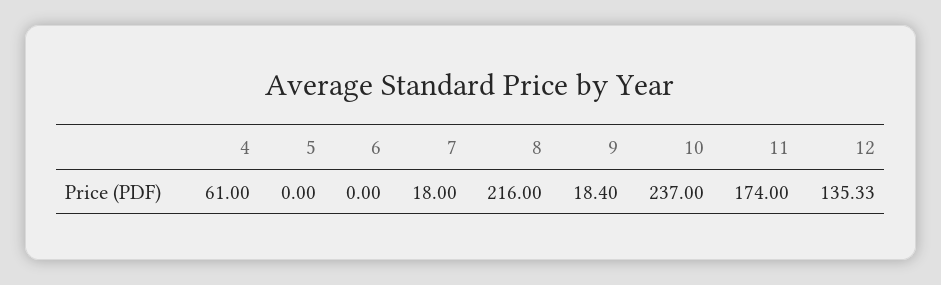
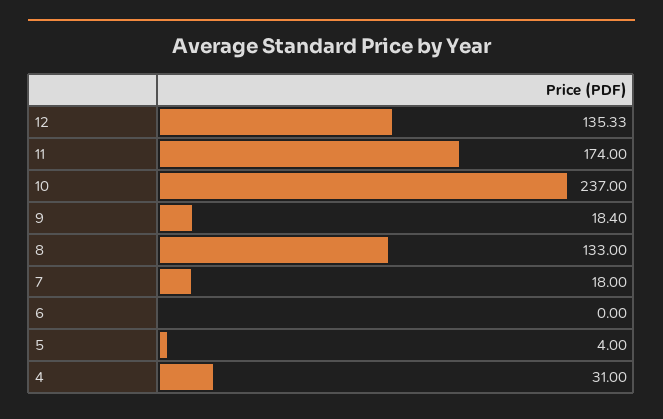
4: 61 -> 31
5: 0 -> 4
8: 216 -> 133

